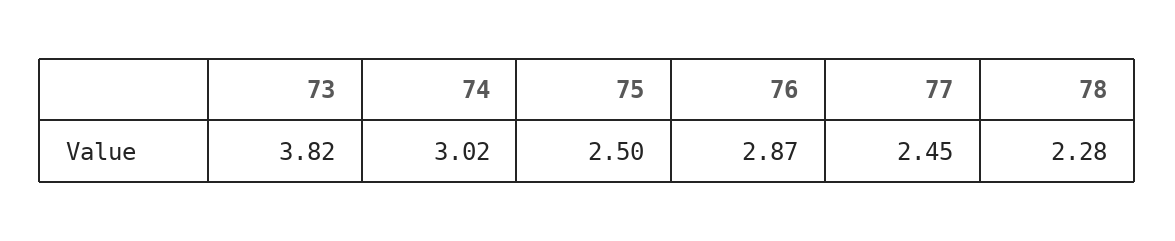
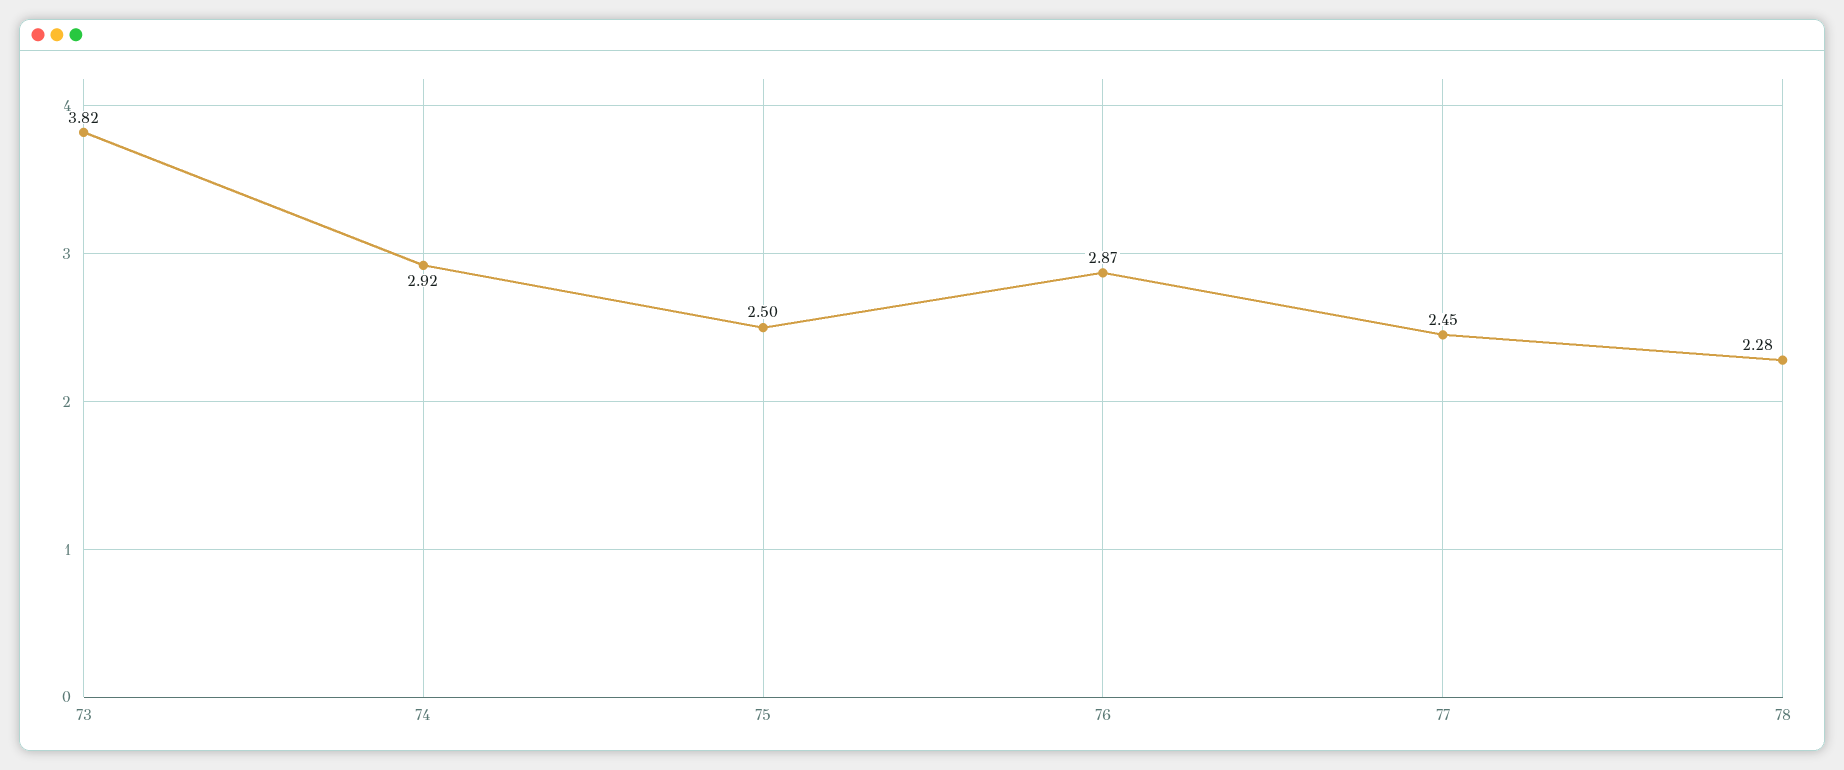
74: 3.02 -> 2.92

